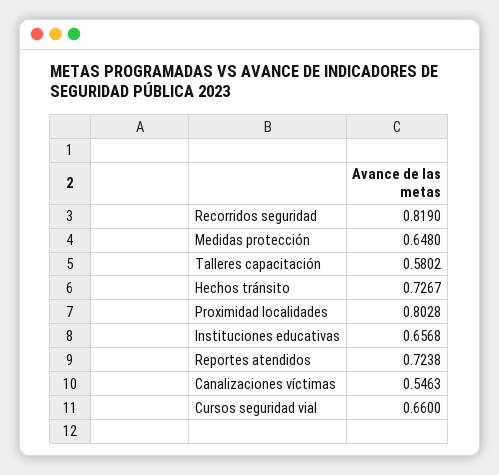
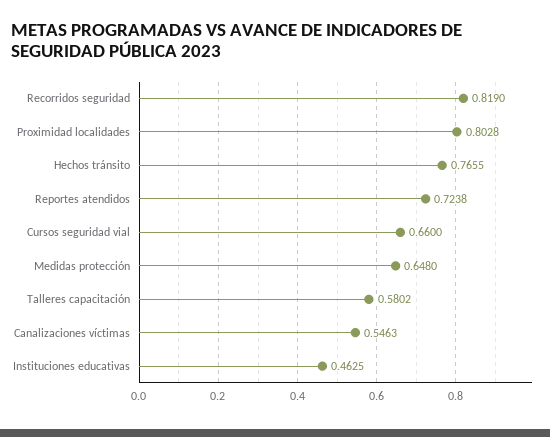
Hechos tránsito: 0.7267 -> 0.7655
Instituciones educativas: 0.6568 -> 0.4625

